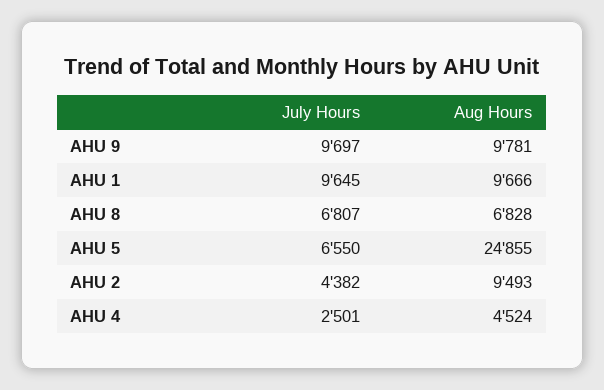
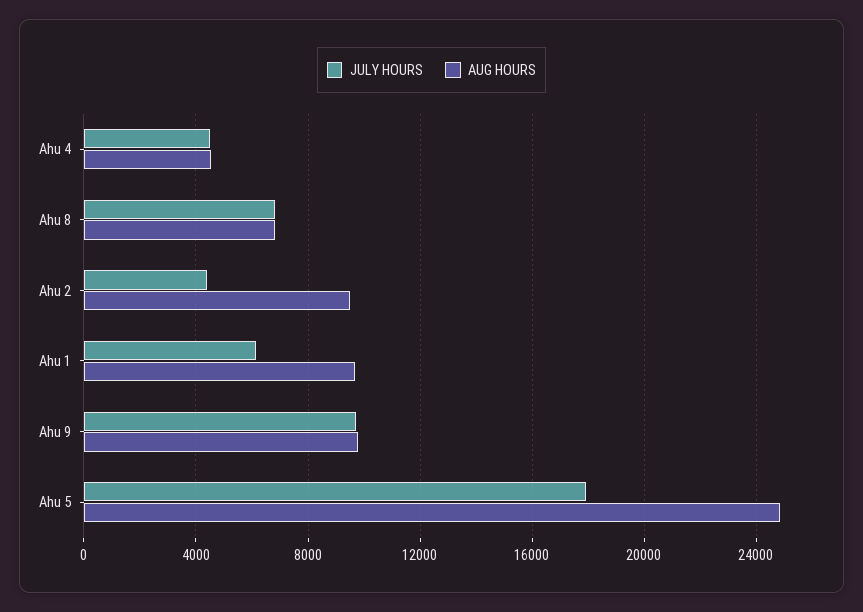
July Hours, AHU 1: 9645 -> 6000
July Hours, AHU 5: 6550 -> 18000
July Hours, AHU 4: 2501 -> 4500

